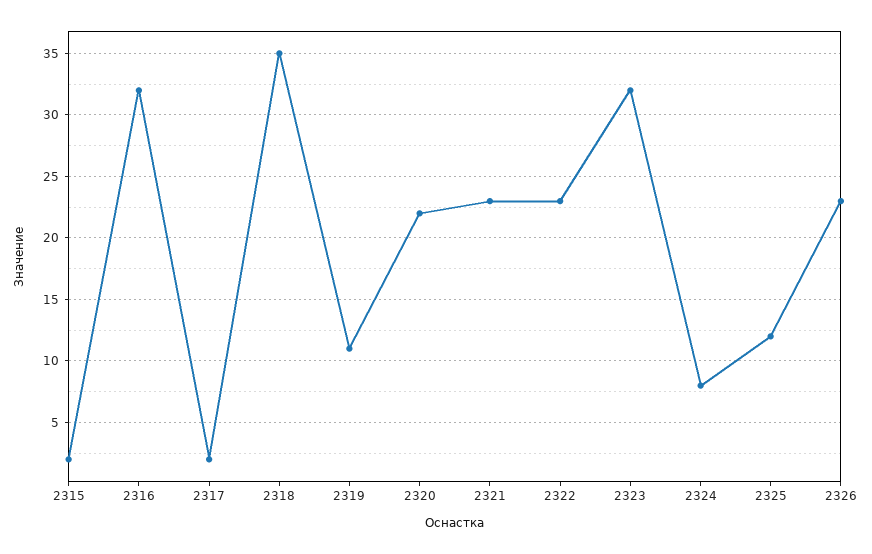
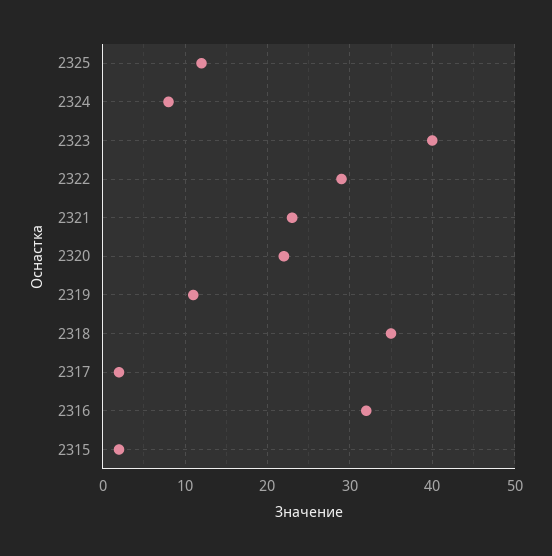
2322: 23 -> 29
2323: 32 -> 40
2326: 23 -> none

